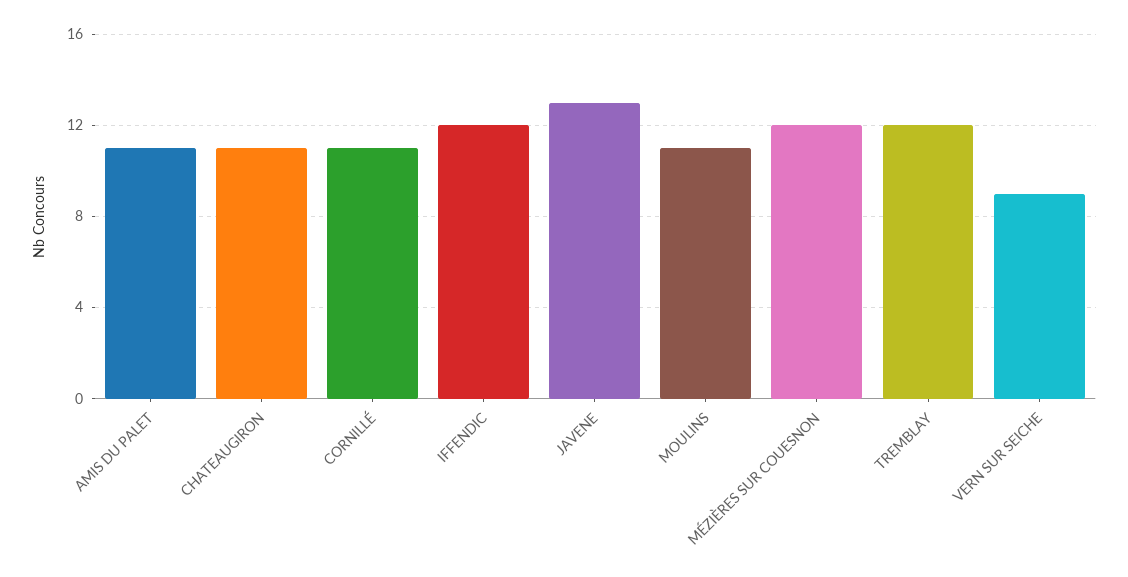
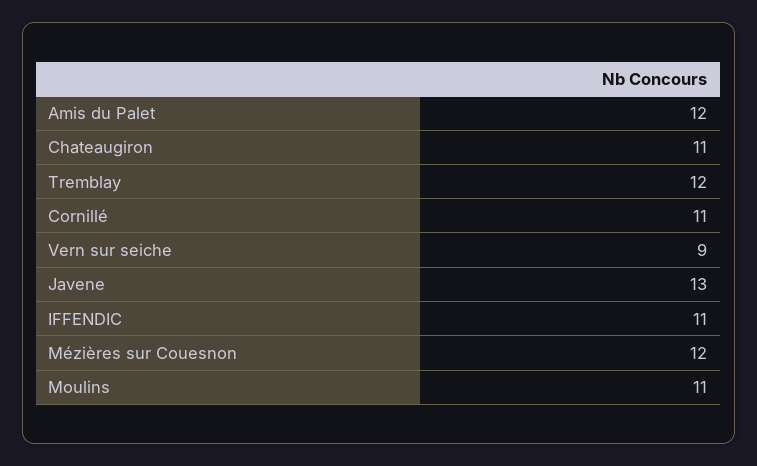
AMIS DU PALET: 11 -> 12
IFFENDIC: 12 -> 11

